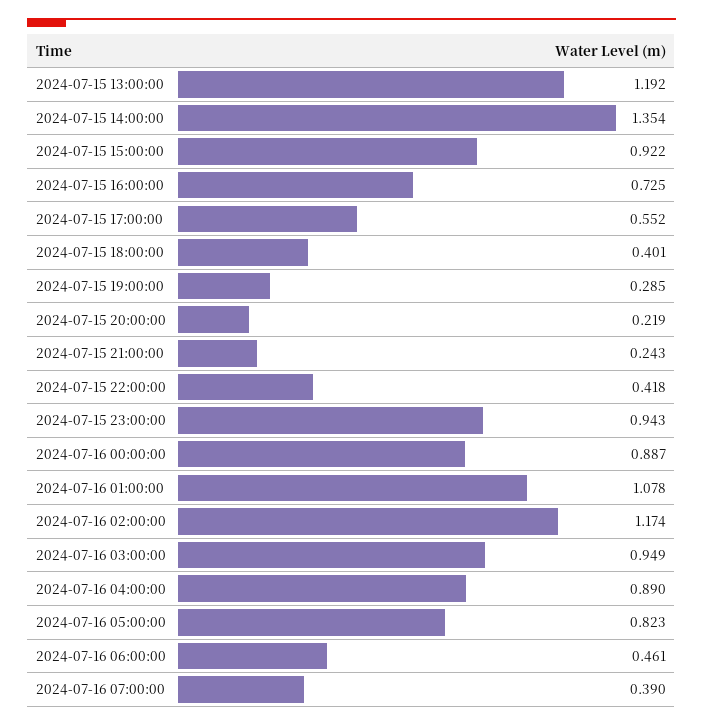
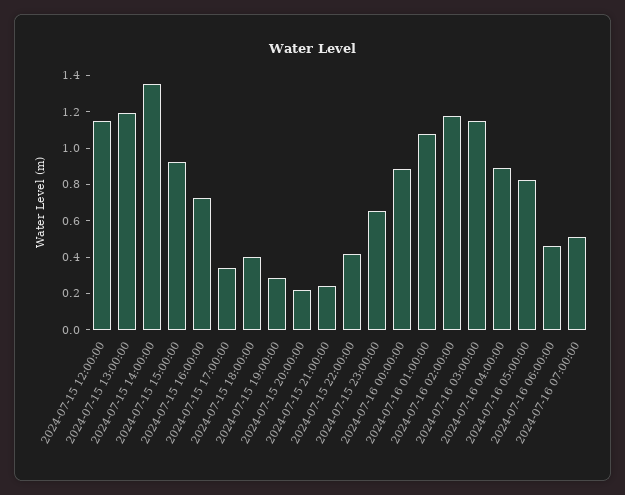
2024-07-15 17:00:00: 0.552 -> 0.35
2024-07-15 23:00:00: 0.943 -> 0.65
2024-07-16 03:00:00: 0.949 -> 1.15
2024-07-16 07:00:00: 0.39 -> 0.5
2024-07-15 12:00:00: none -> 1.15

